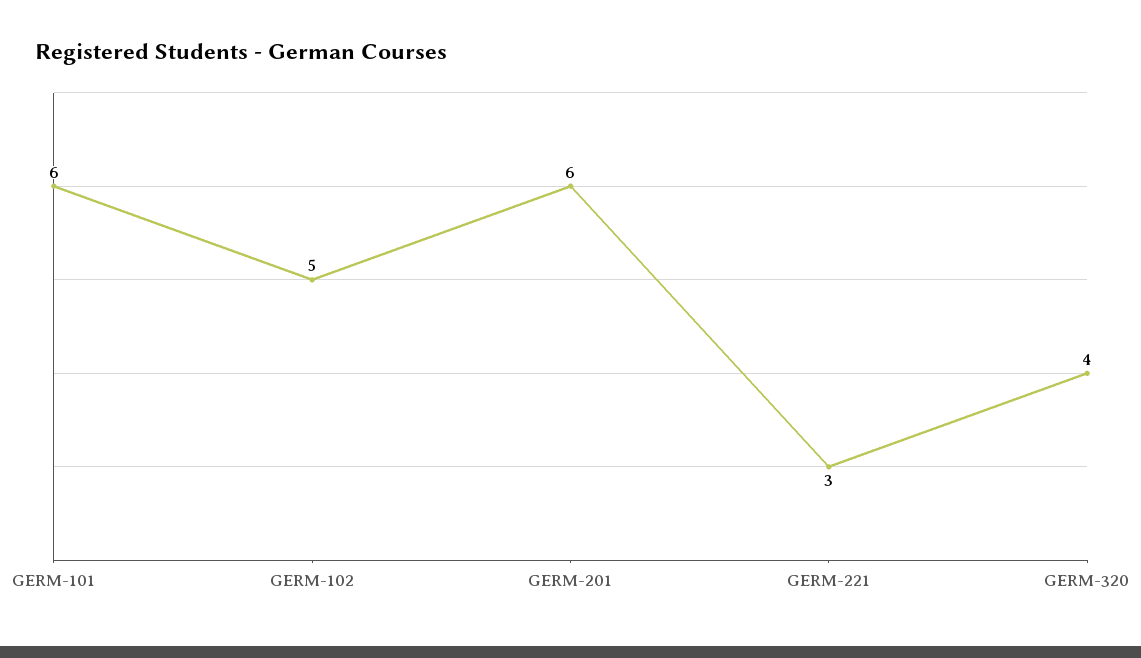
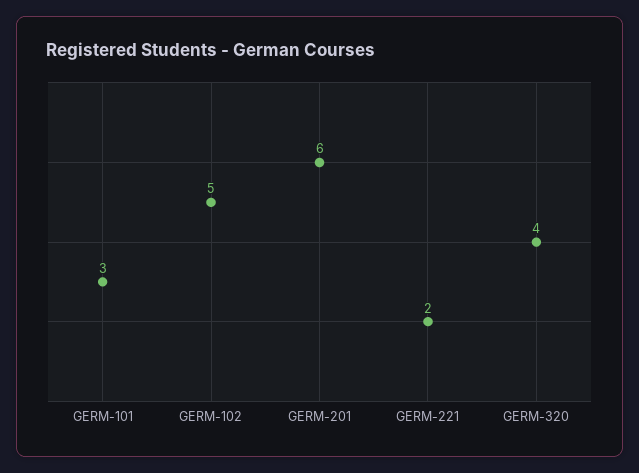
GERM-101: 6 -> 3
GERM-221: 3 -> 2

